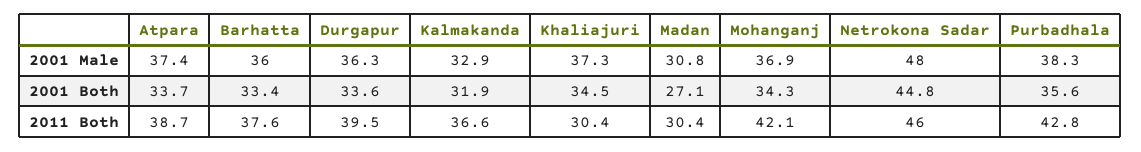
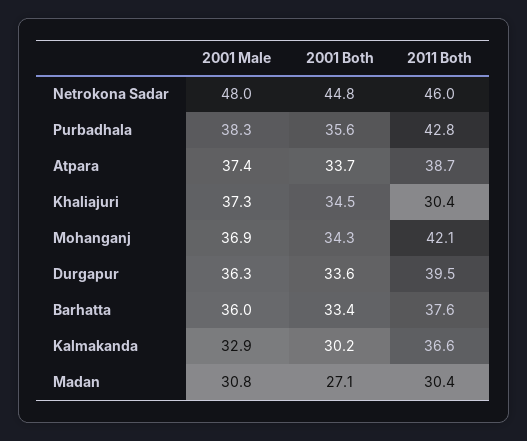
Kalmakanda, 2001 Both: 31.9 -> 30.2

